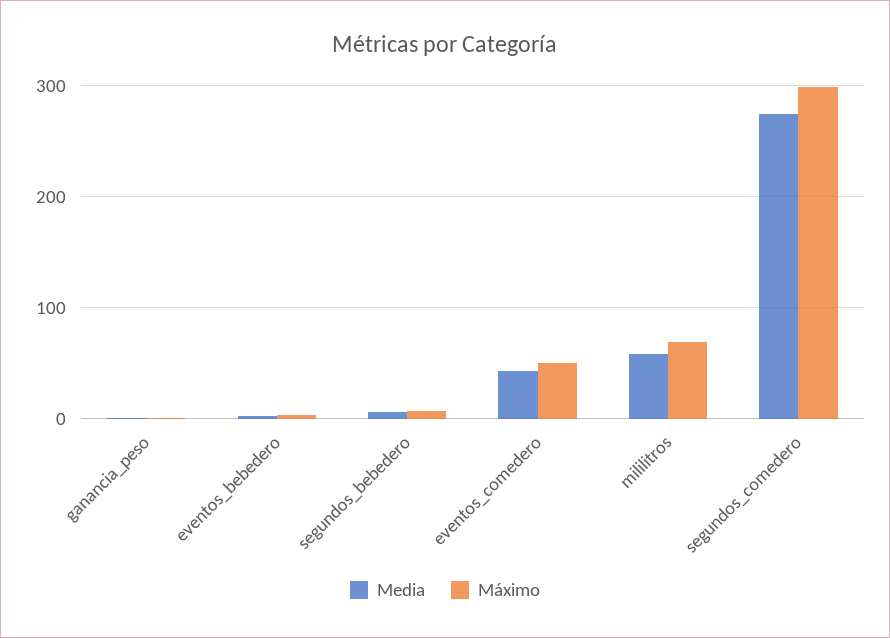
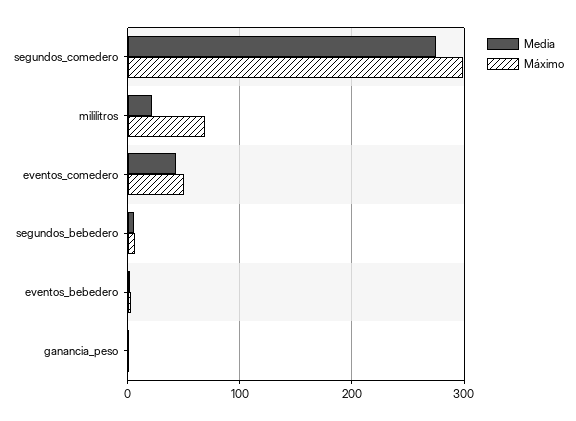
Media, mililitros: 60 -> 20

